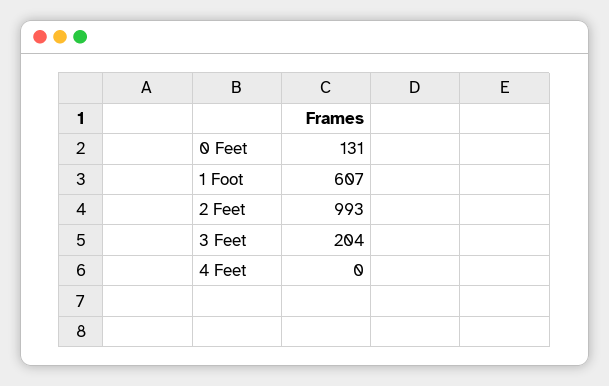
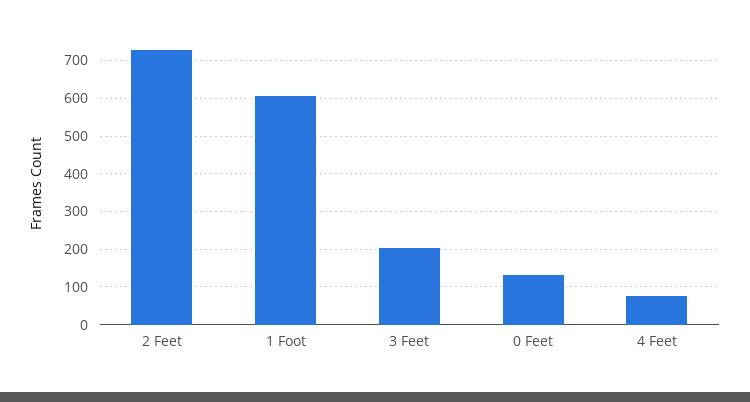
2 Feet: 993 -> 720
4 Feet: 0 -> 80

